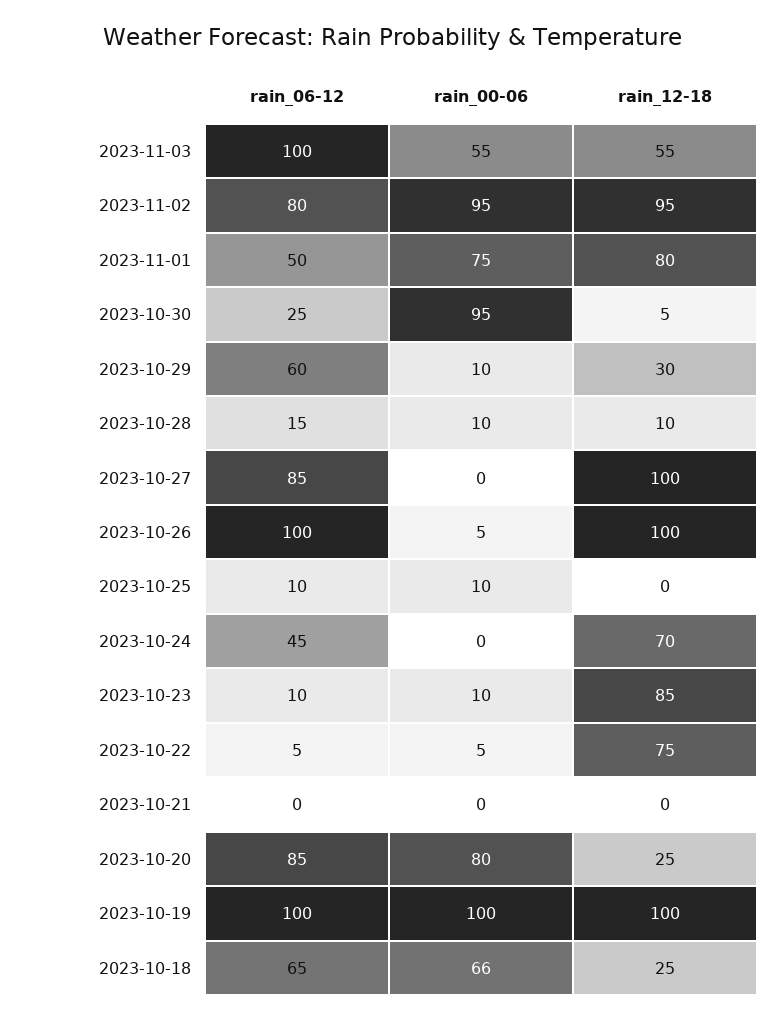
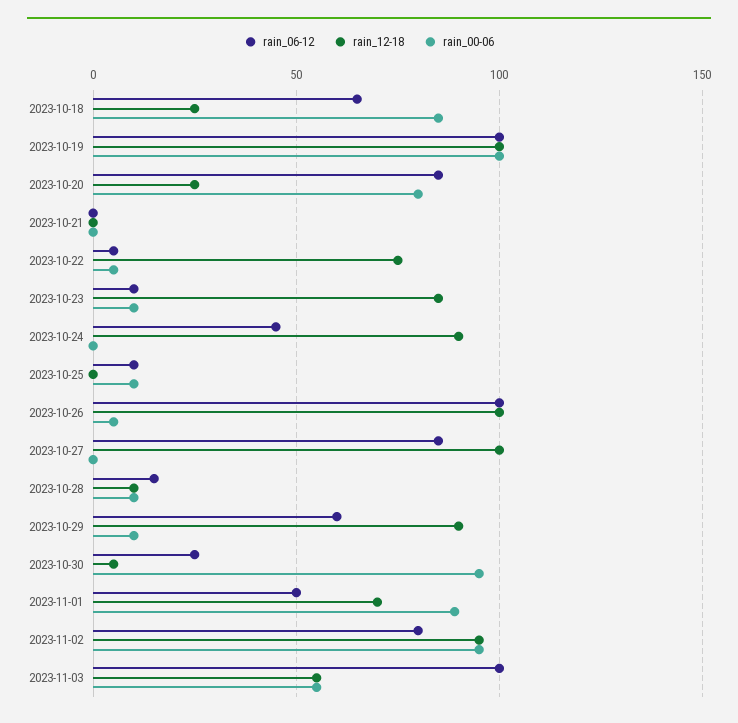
rain_00-06, 2023-11-01: 75 -> 90
rain_12-18, 2023-11-01: 80 -> 70
rain_12-18, 2023-10-29: 30 -> 90
rain_12-18, 2023-10-24: 70 -> 90
rain_00-06, 2023-10-18: 66 -> 85

